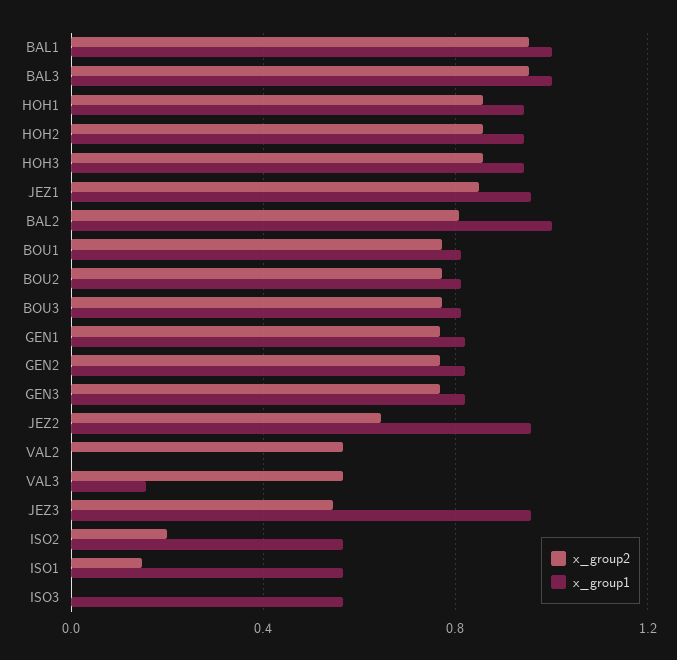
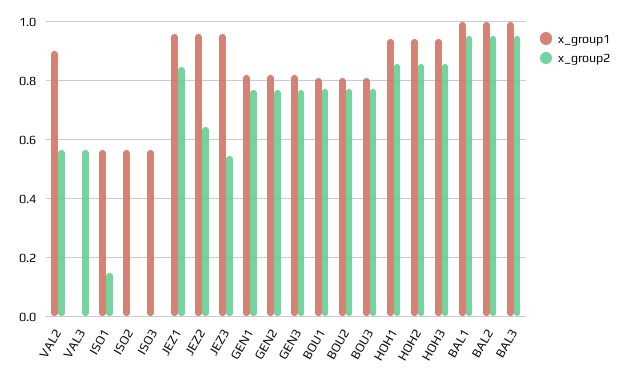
x_group2, BAL2: 0.8 -> 0.95
x_group1, VAL2: 0 -> 0.9
x_group1, VAL3: 0.15 -> 0
x_group2, ISO2: 0.2 -> 0

